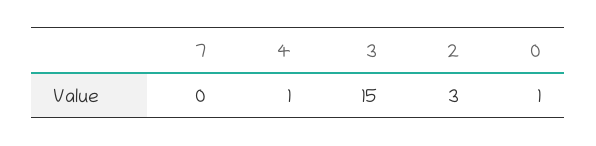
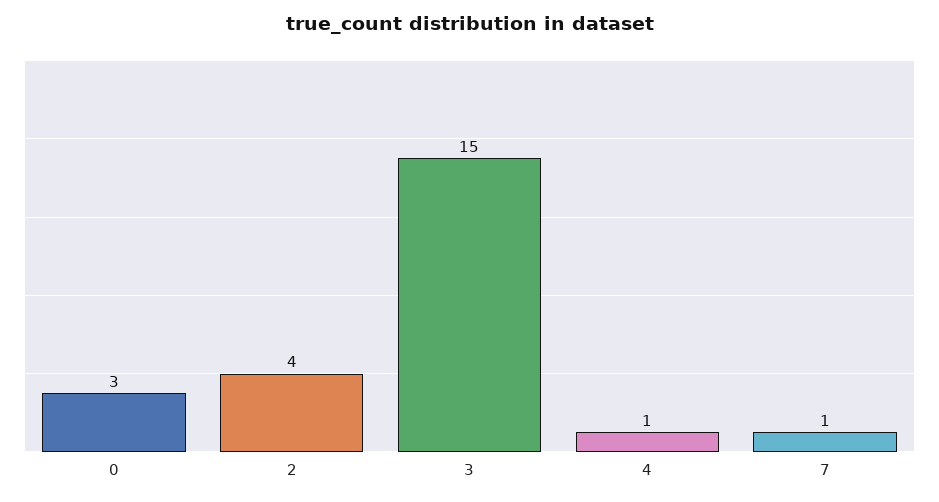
7: 0 -> 1
2: 3 -> 4
0: 1 -> 3

